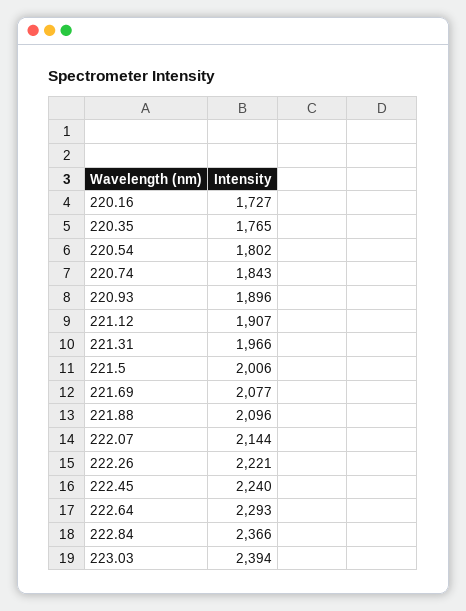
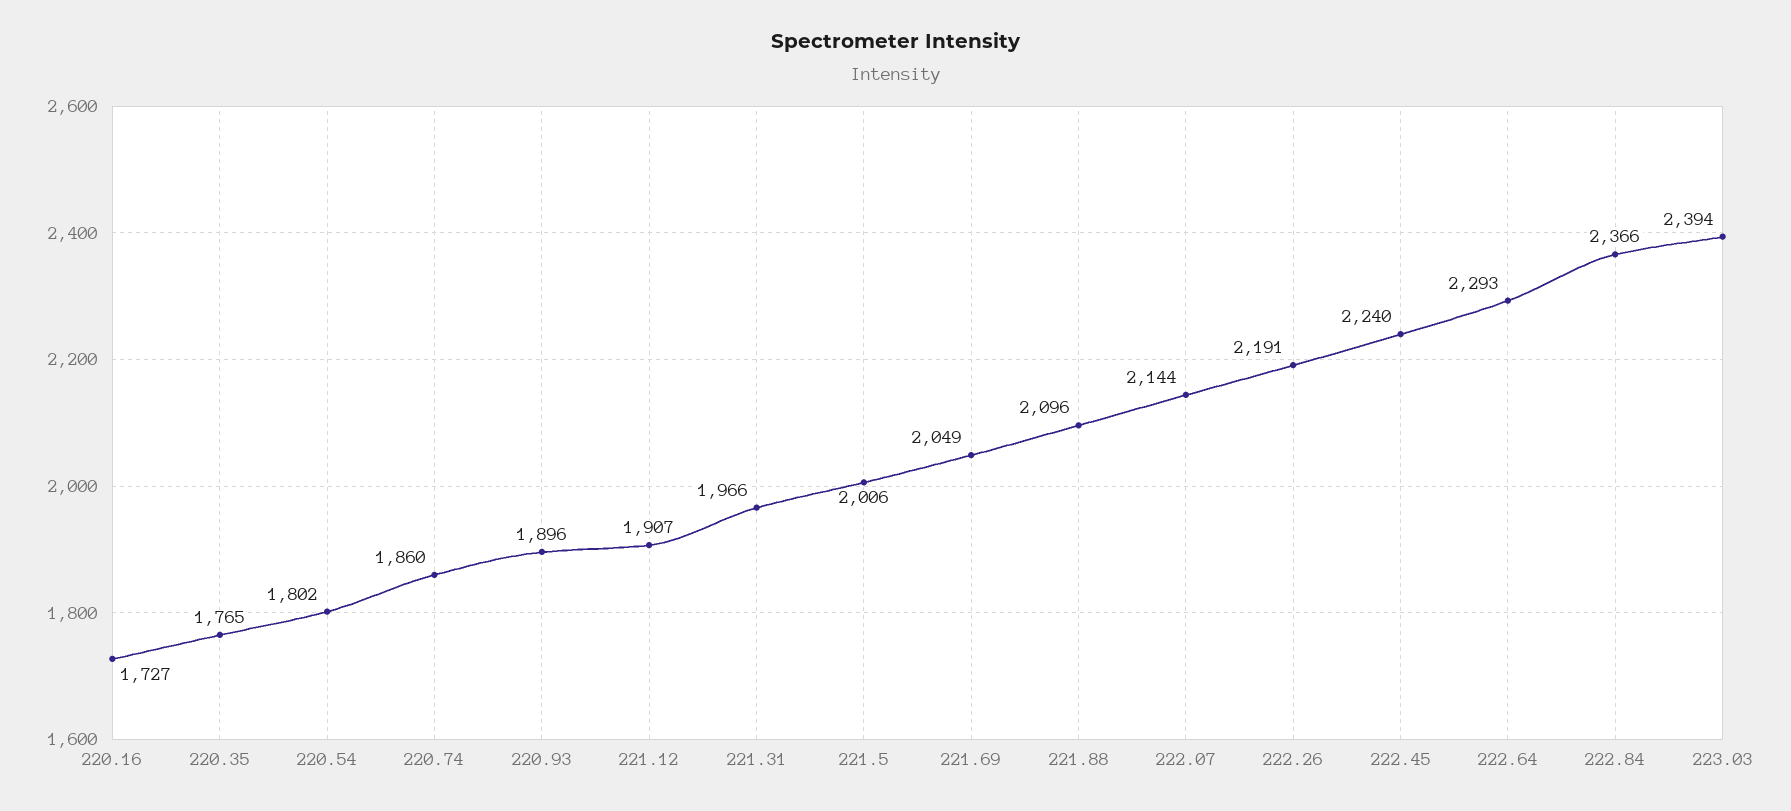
220.74: 1843 -> 1860
221.69: 2077 -> 2049
222.26: 2221 -> 2191

